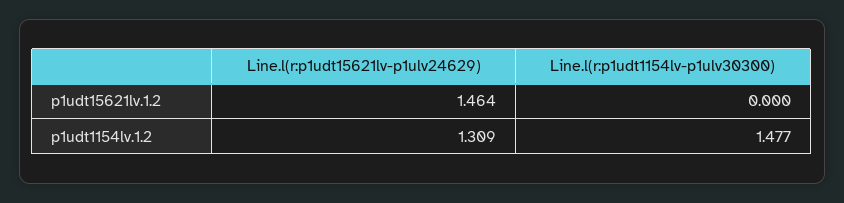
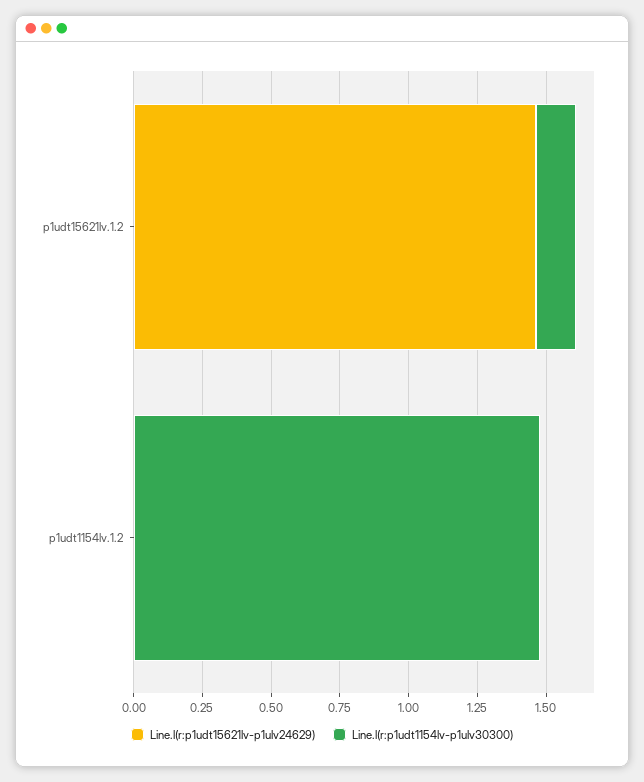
Line.l(r:p1udt1154lv-p1ulv30300), p1udt15621lv.1.2: 0 -> 0.15
Line.l(r:p1udt15621lv-p1ulv24629), p1udt1154lv.1.2: 1.309 -> 0

